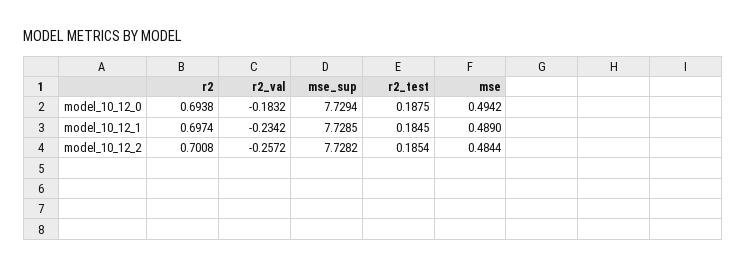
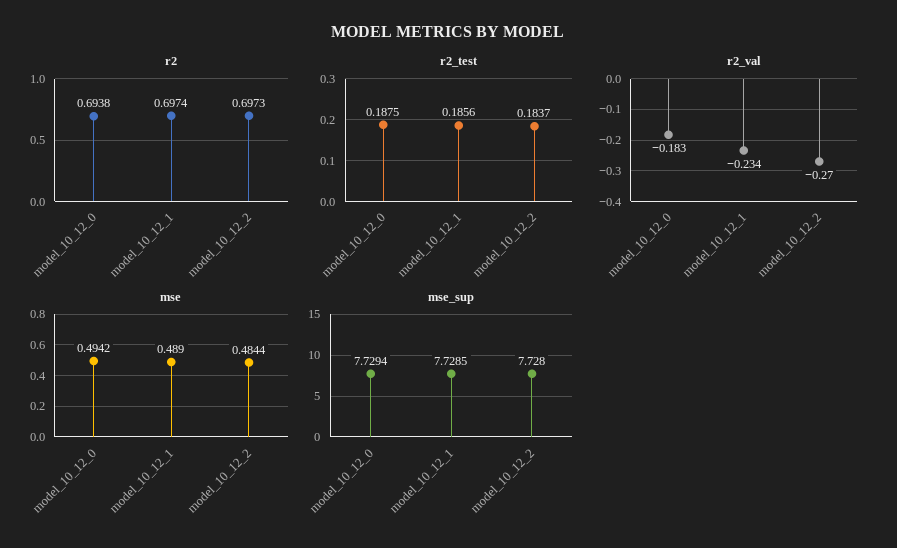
r2_test, model_10_12_1: 0.1845 -> 0.1856
r2, model_10_12_2: 0.7008 -> 0.6973
r2_val, model_10_12_2: -0.2572 -> -0.27
mse_sup, model_10_12_2: 7.7282 -> 7.728
r2_test, model_10_12_2: 0.1854 -> 0.1837

